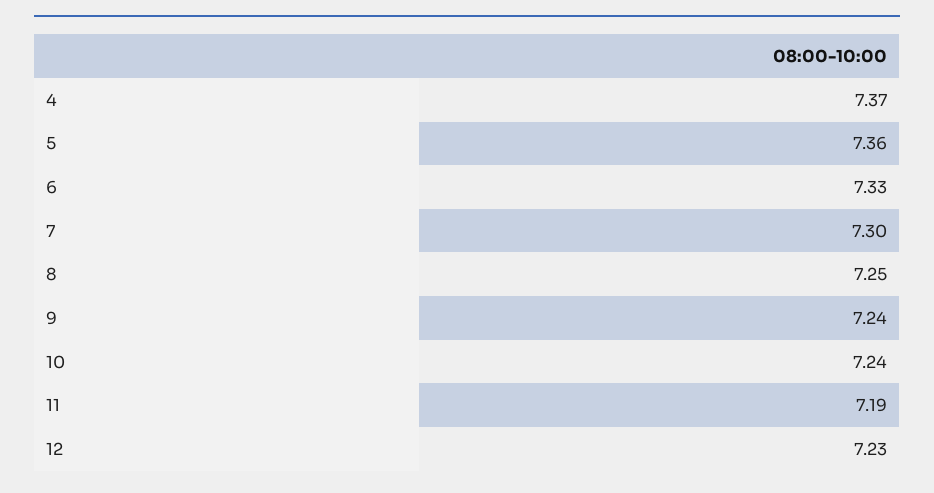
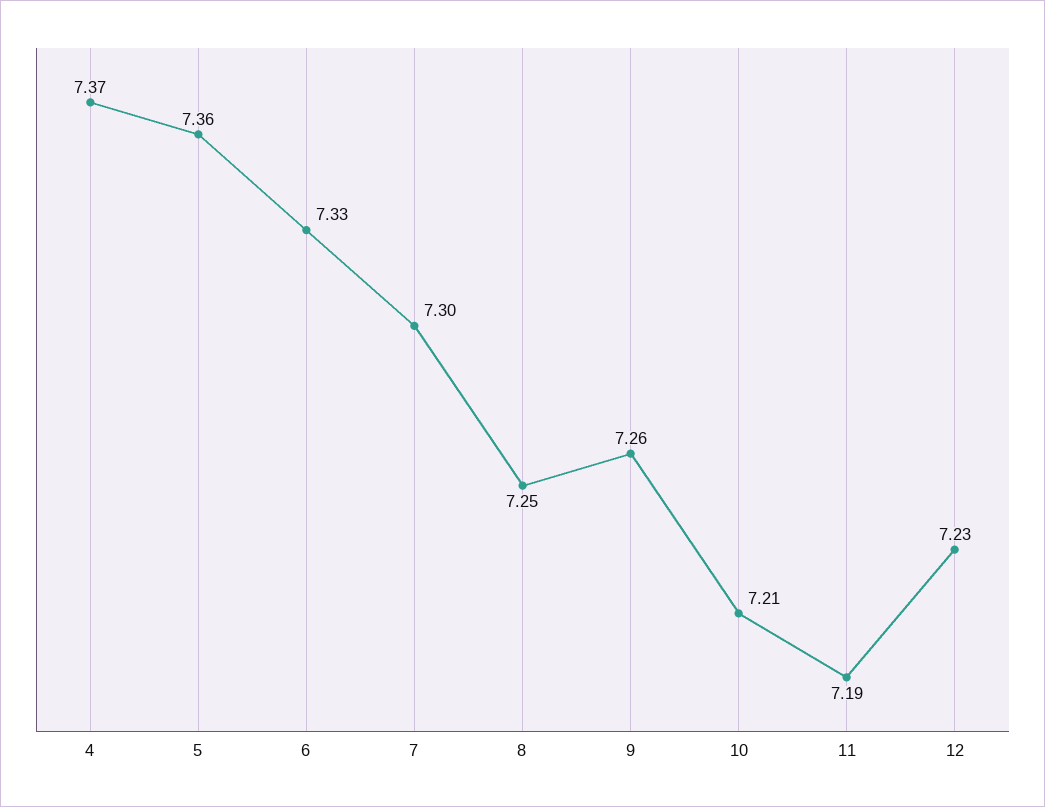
9: 7.24 -> 7.26
10: 7.24 -> 7.21

